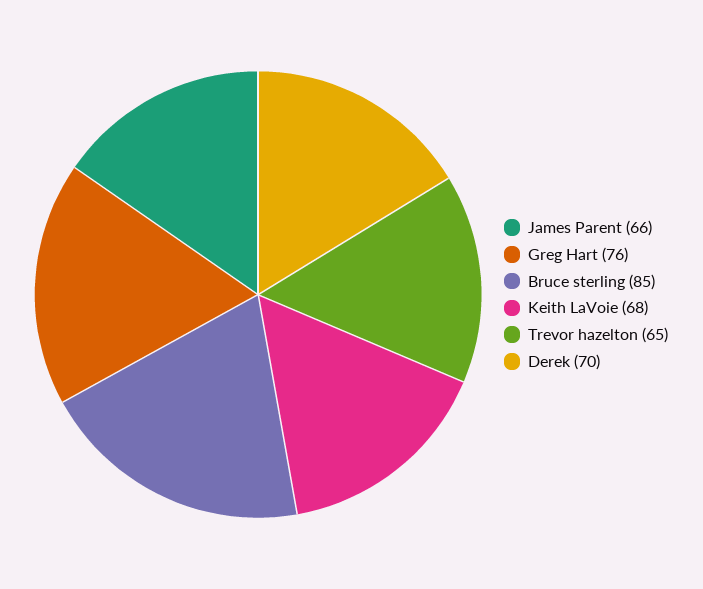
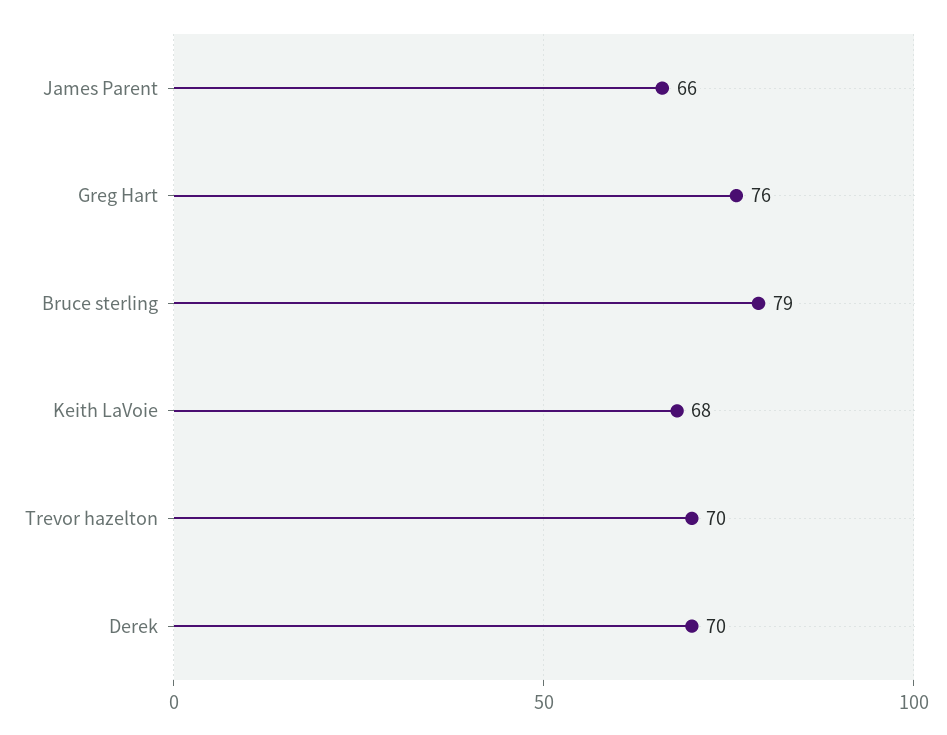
Bruce sterling: 85 -> 79
Trevor hazelton: 65 -> 70

